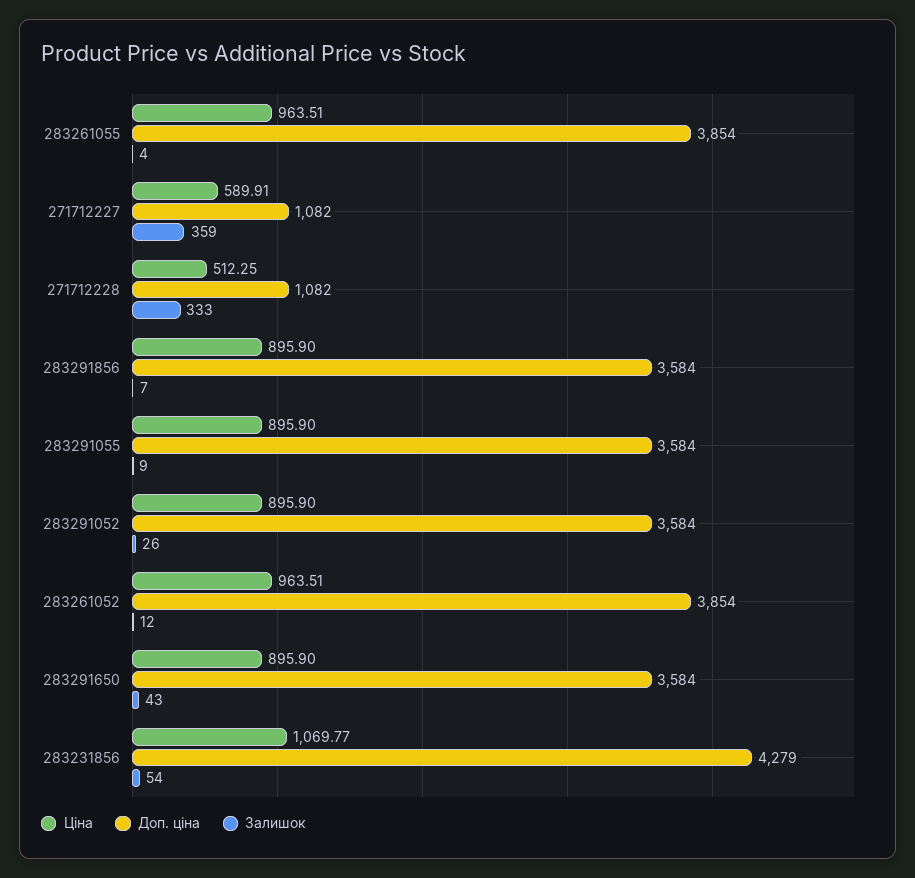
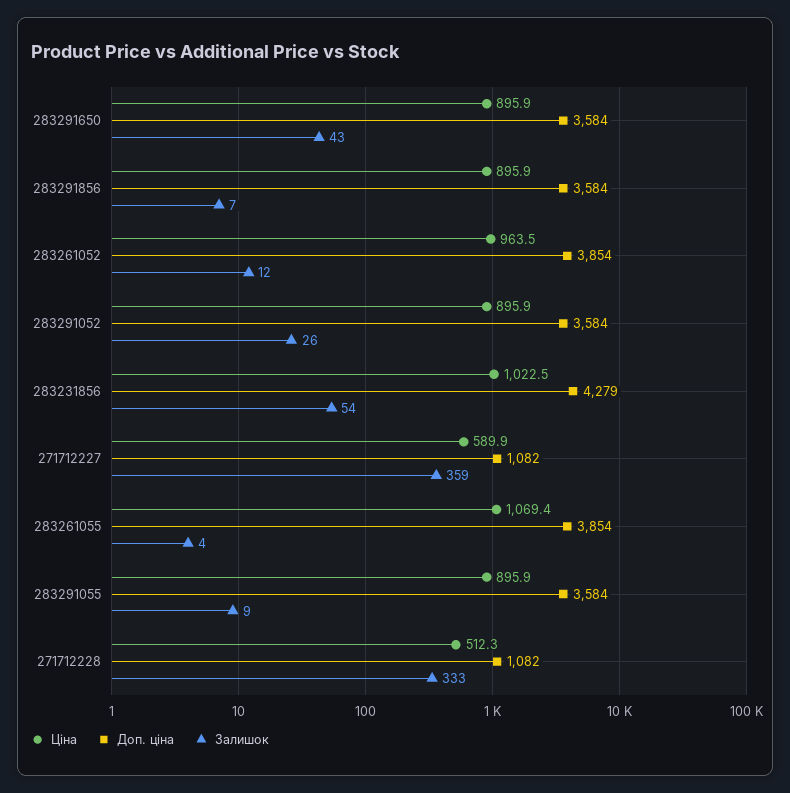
Ціна, 283261055: 963.51 -> 1069.4
Ціна, 283231856: 1069.77 -> 1022.5

